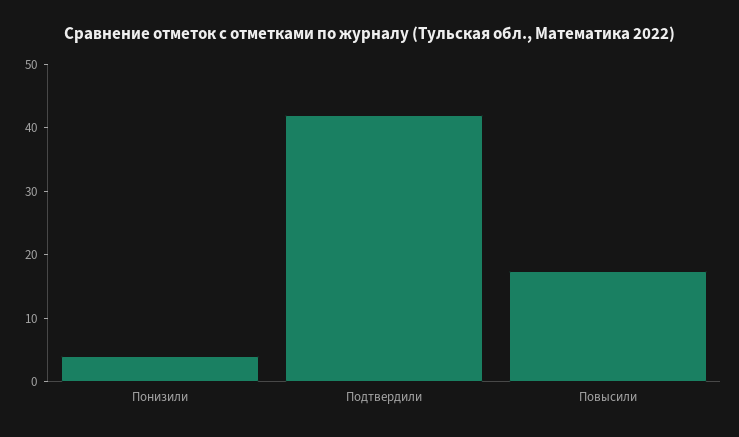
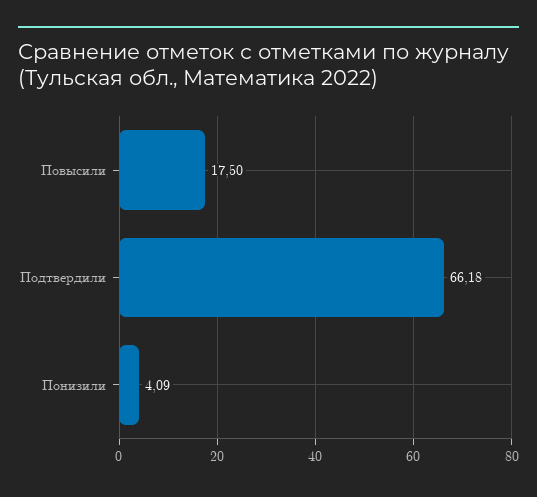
Подтвердили: 42 -> 66.18

